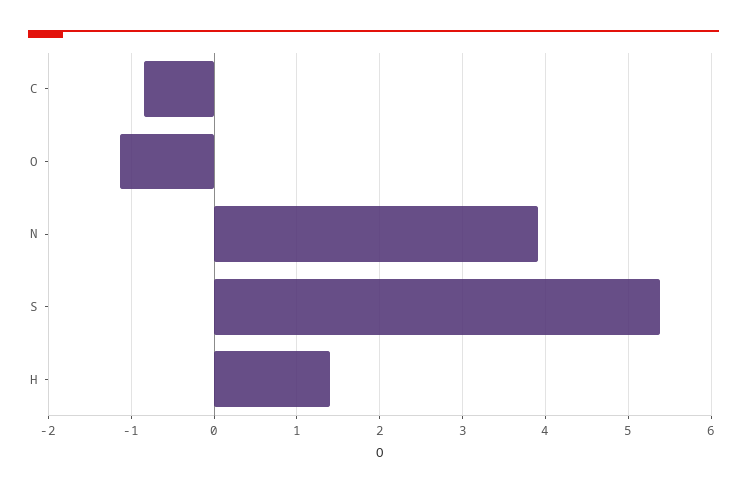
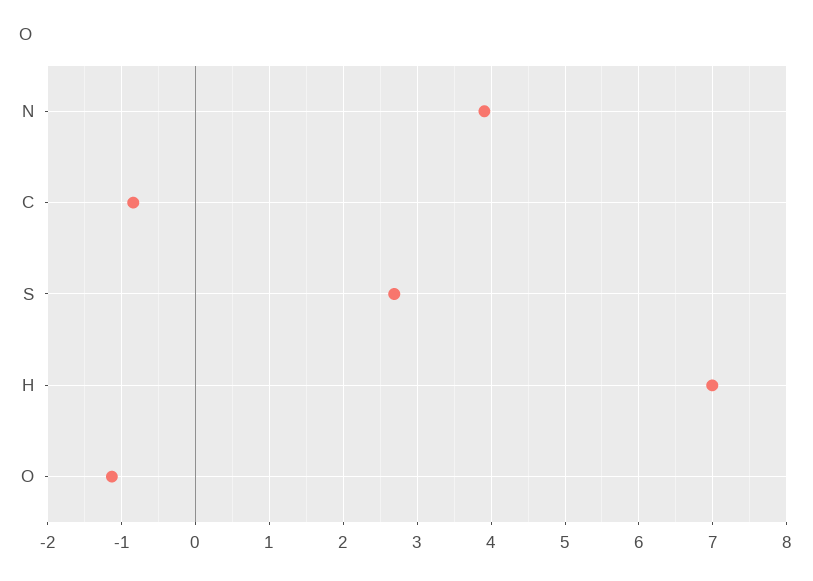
S: 5.4 -> 2.7
H: 1.4 -> 7

